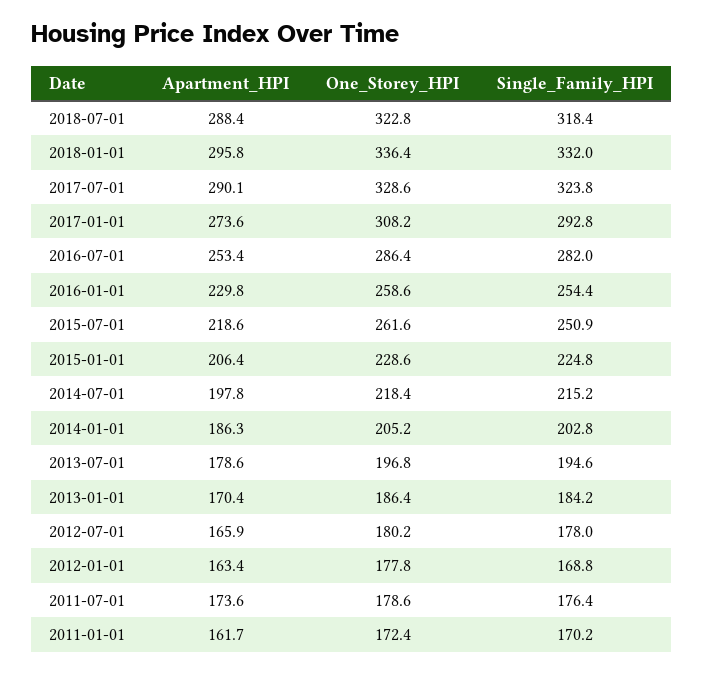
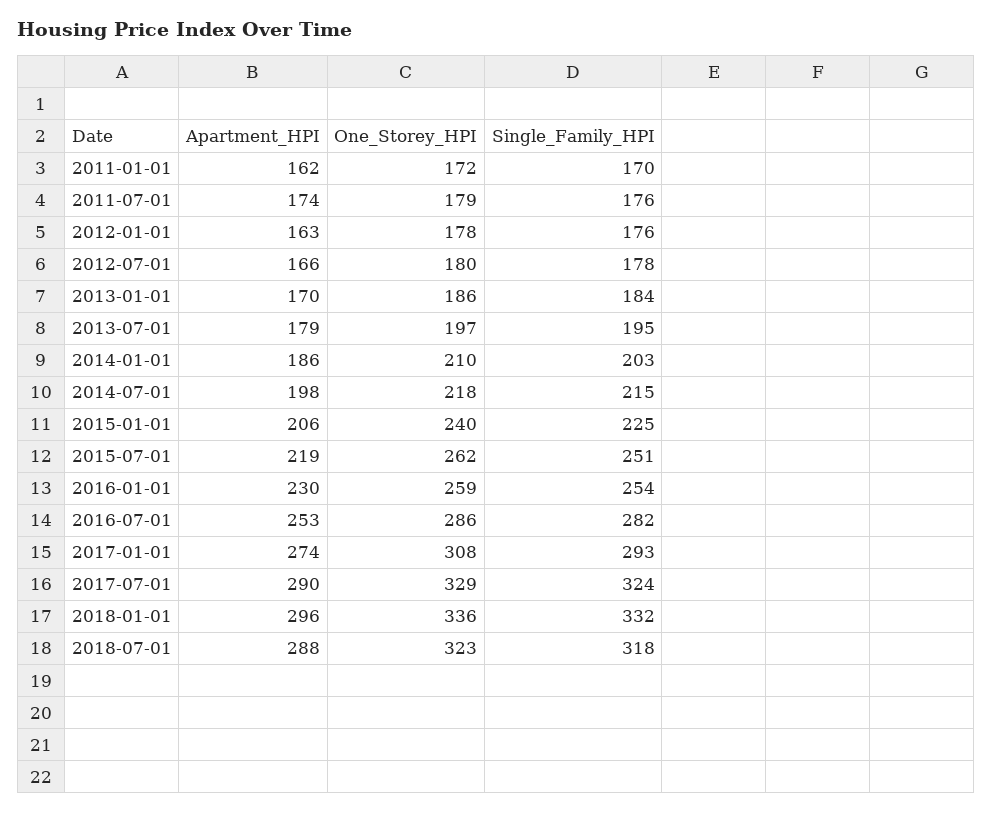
One_Storey_HPI, 2015-01-01: 228.6 -> 240
One_Storey_HPI, 2014-01-01: 205.2 -> 210
Single_Family_HPI, 2012-01-01: 168.8 -> 176

